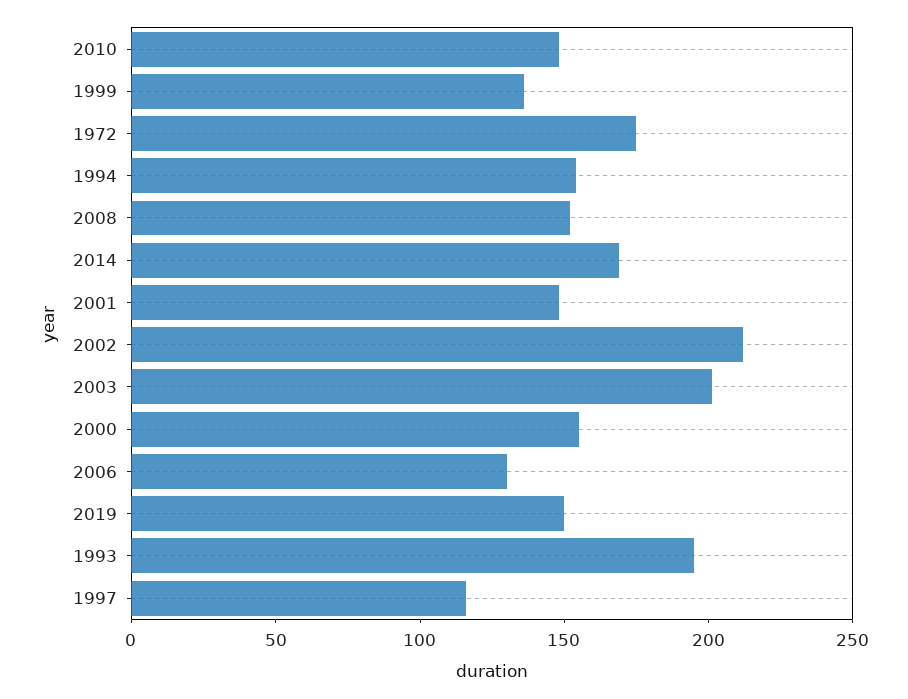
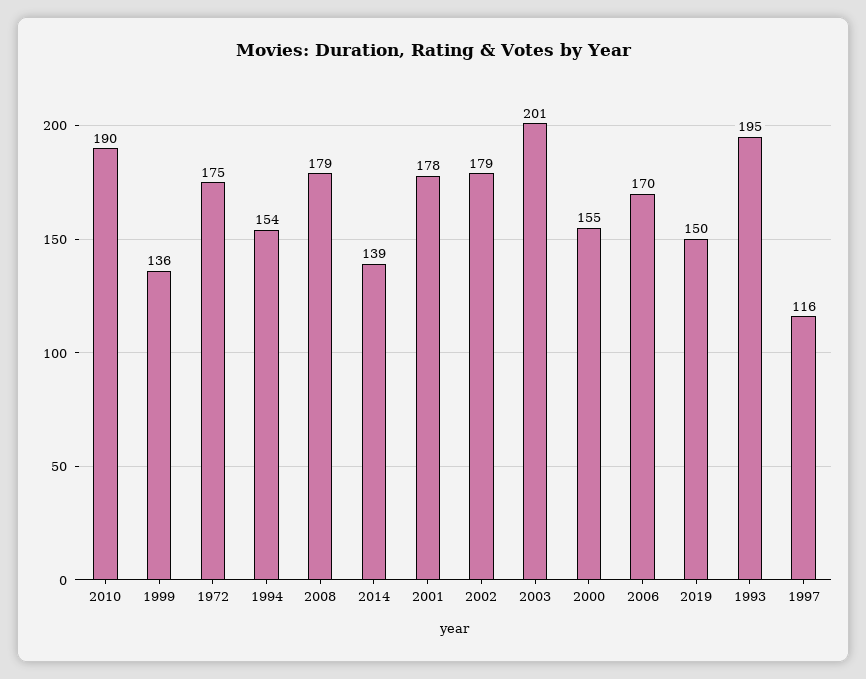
2010: 150 -> 190
2008: 150 -> 179
2014: 170 -> 139
2001: 150 -> 178
2002: 210 -> 179
2006: 130 -> 170

